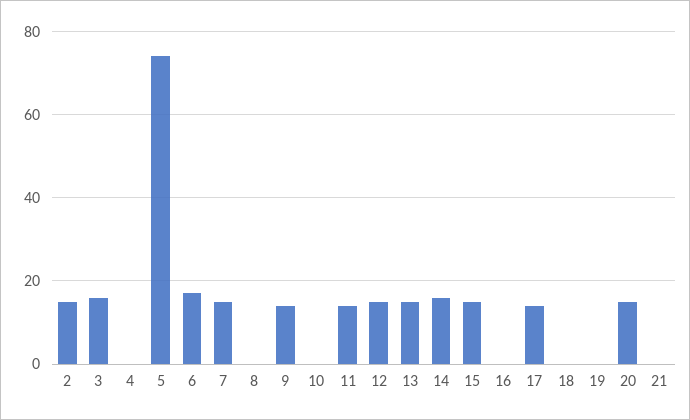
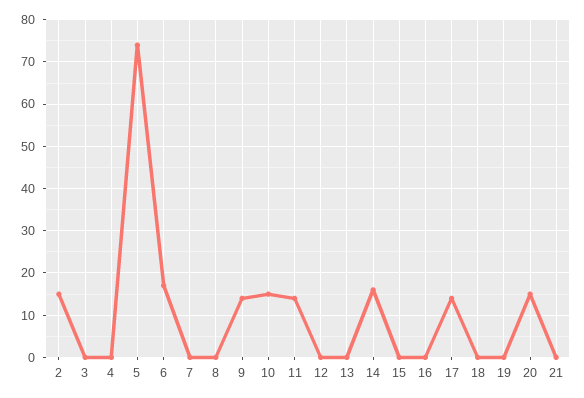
3: 15 -> 0
7: 15 -> 0
10: 0 -> 15
12: 15 -> 0
13: 15 -> 0
15: 15 -> 0

